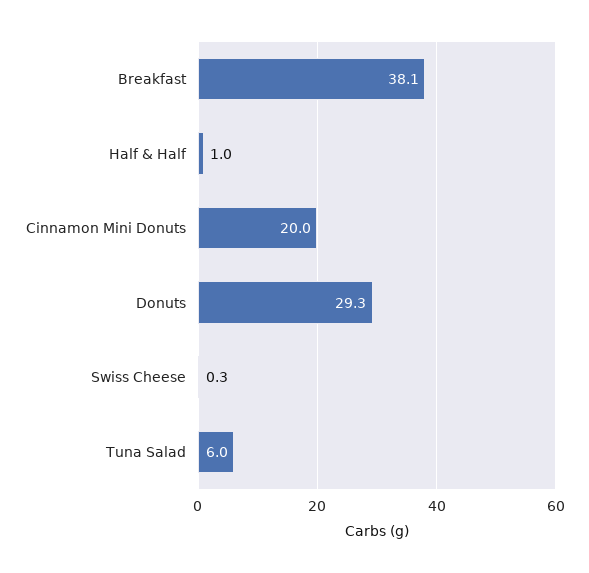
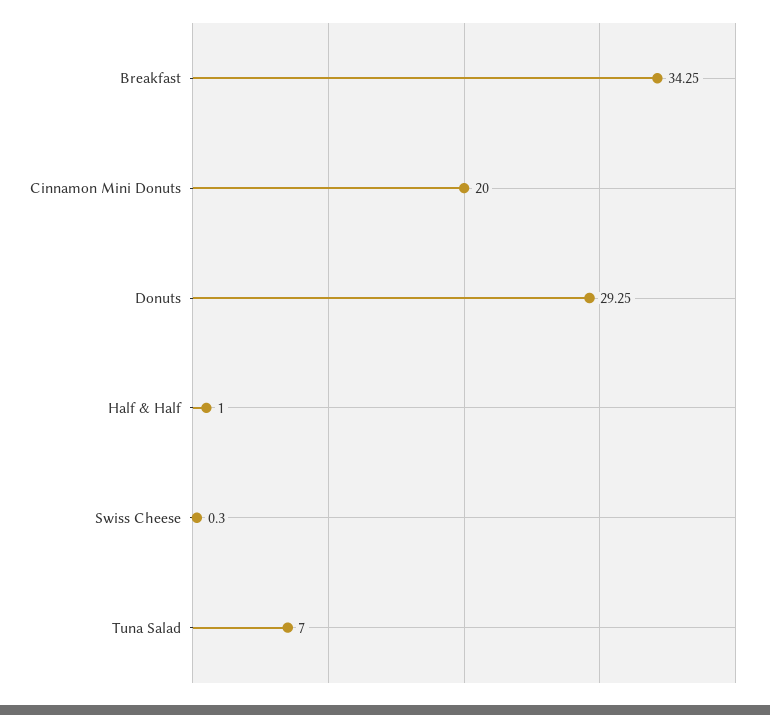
Breakfast: 38.1 -> 34.25
Tuna Salad: 6 -> 7

